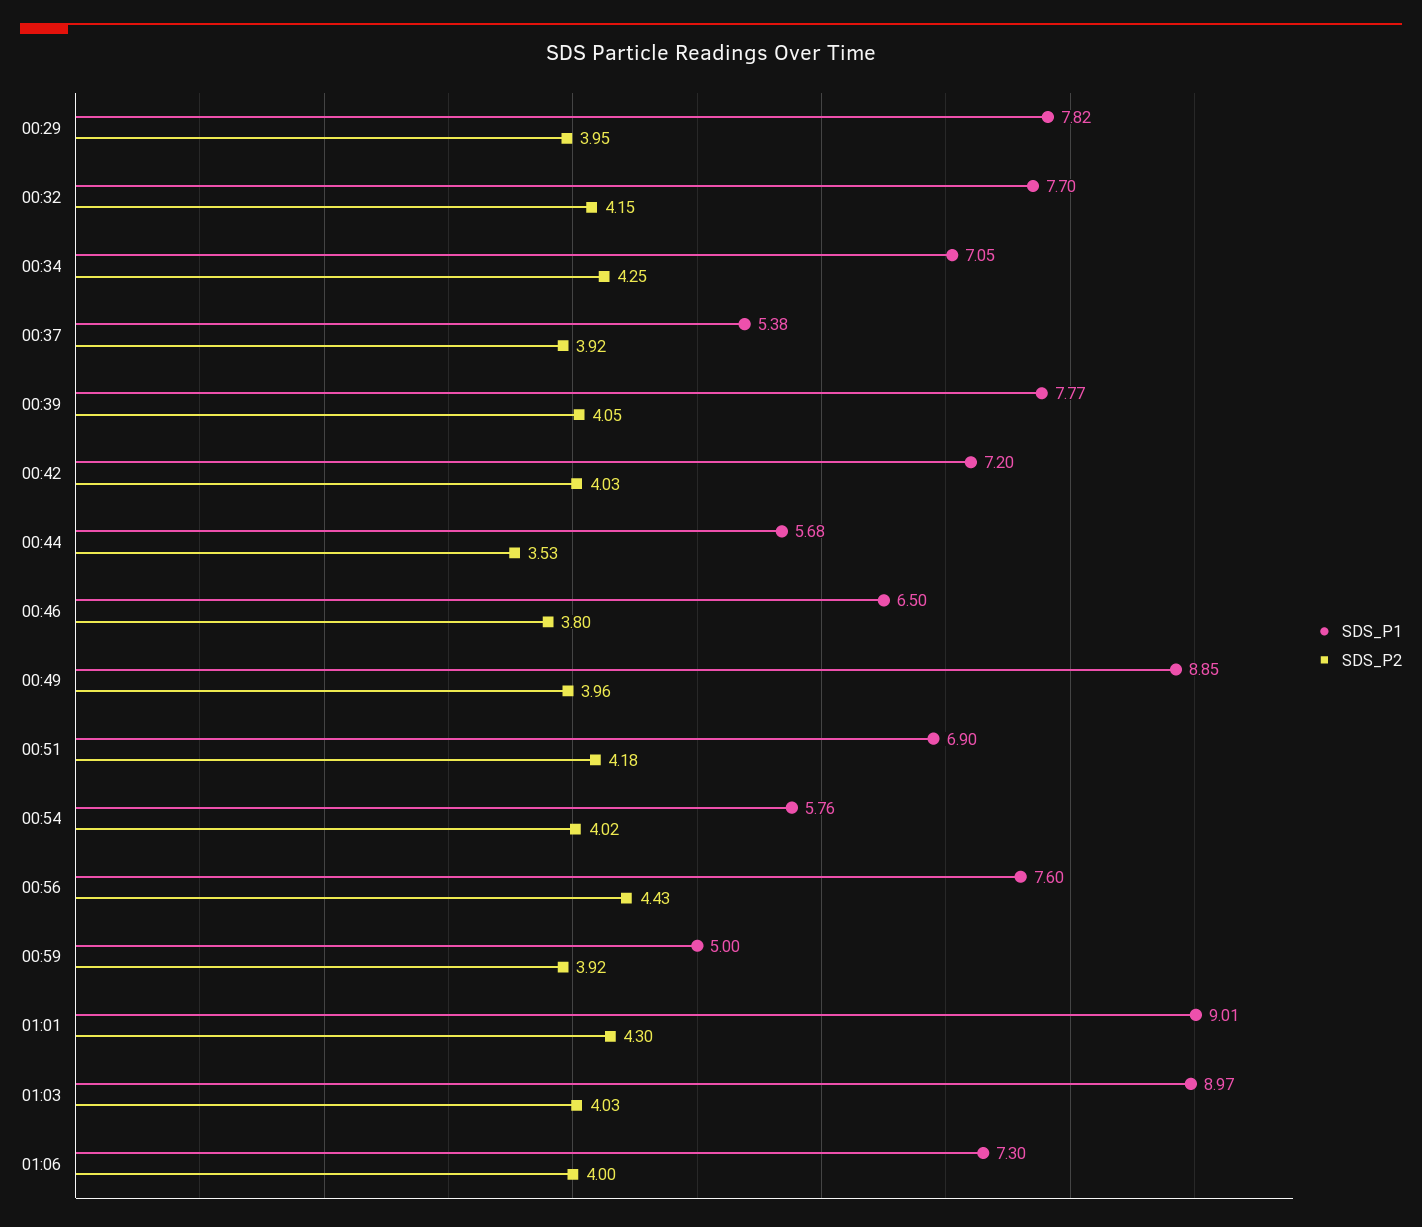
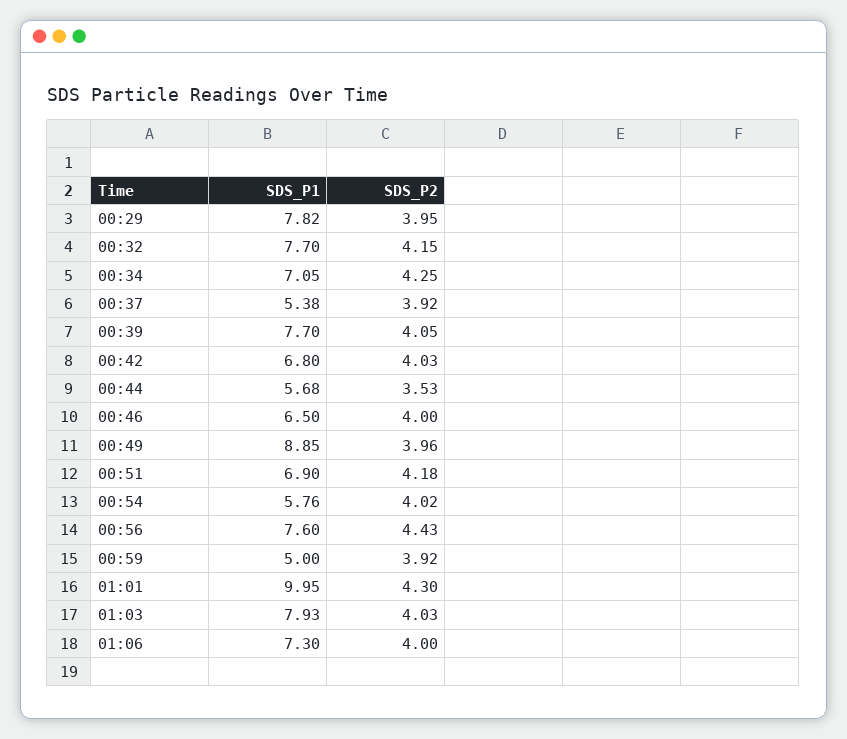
SDS_P1, 00:39: 7.77 -> 7.7
SDS_P1, 00:42: 7.2 -> 6.8
SDS_P2, 00:46: 3.8 -> 4
SDS_P1, 01:01: 9.01 -> 9.95
SDS_P1, 01:03: 8.97 -> 7.93

